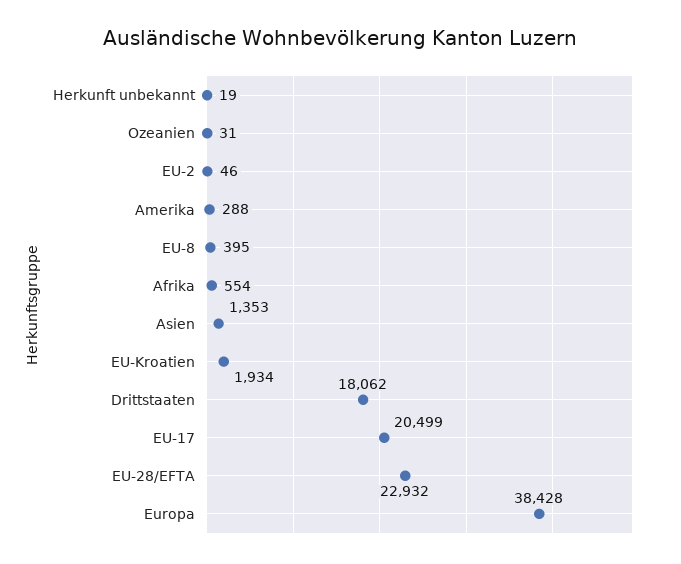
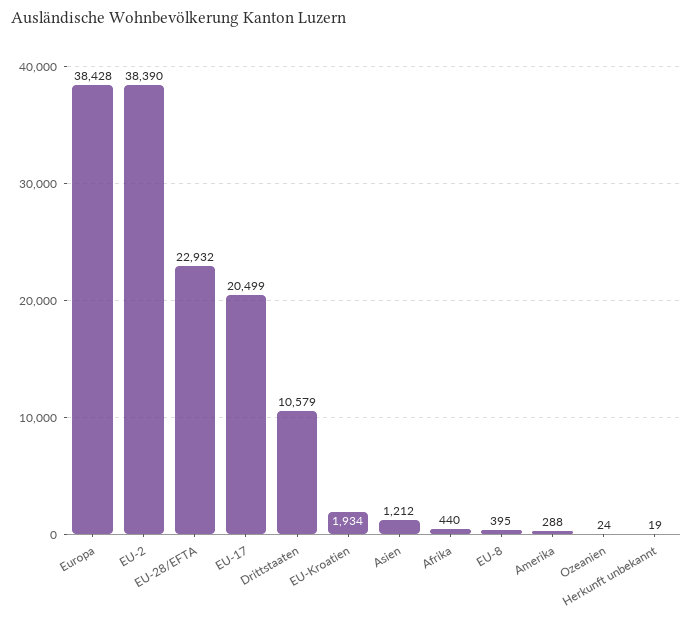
Ozeanien: 31 -> 24
EU-2: 46 -> 38390
Afrika: 554 -> 440
Asien: 1353 -> 1212
Drittstaaten: 18062 -> 10579

